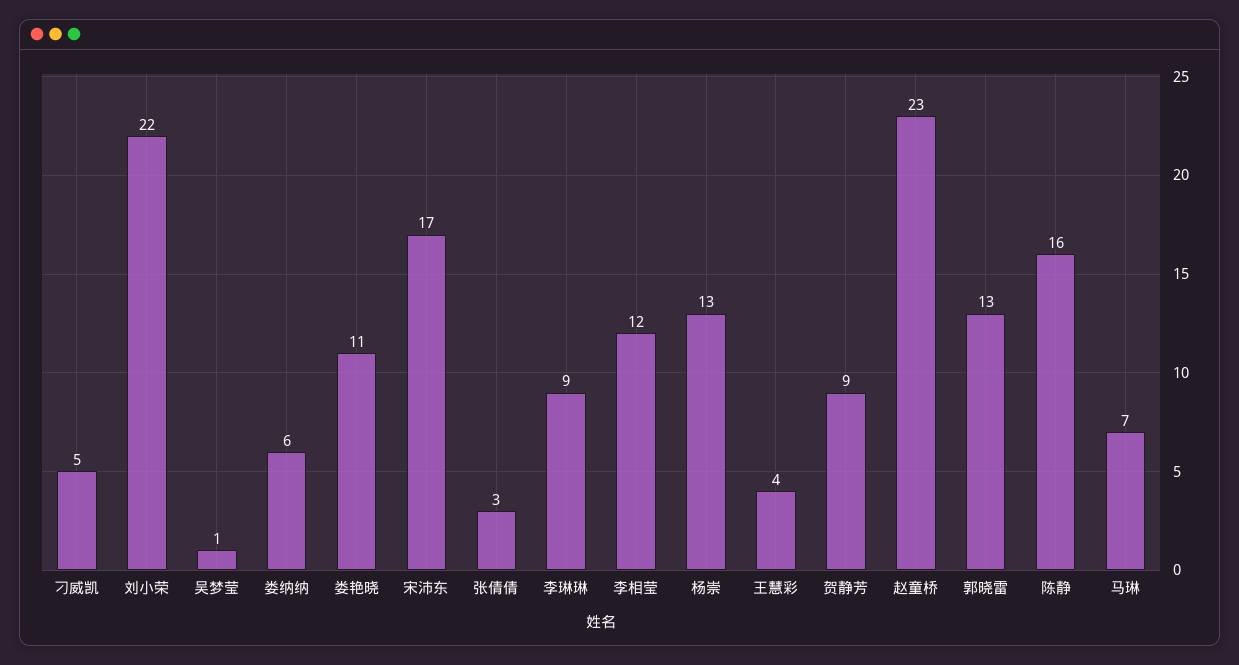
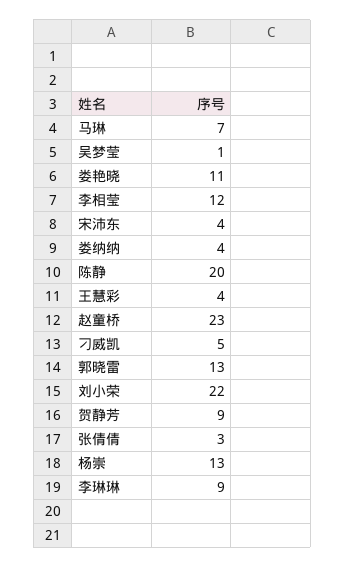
娄纳纳: 6 -> 4
宋沛东: 17 -> 4
陈静: 16 -> 20

